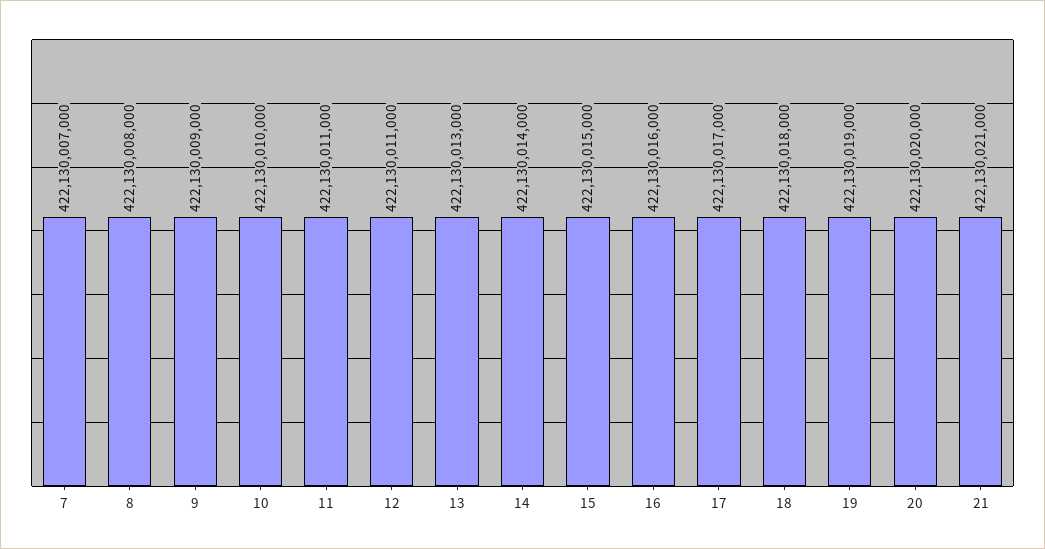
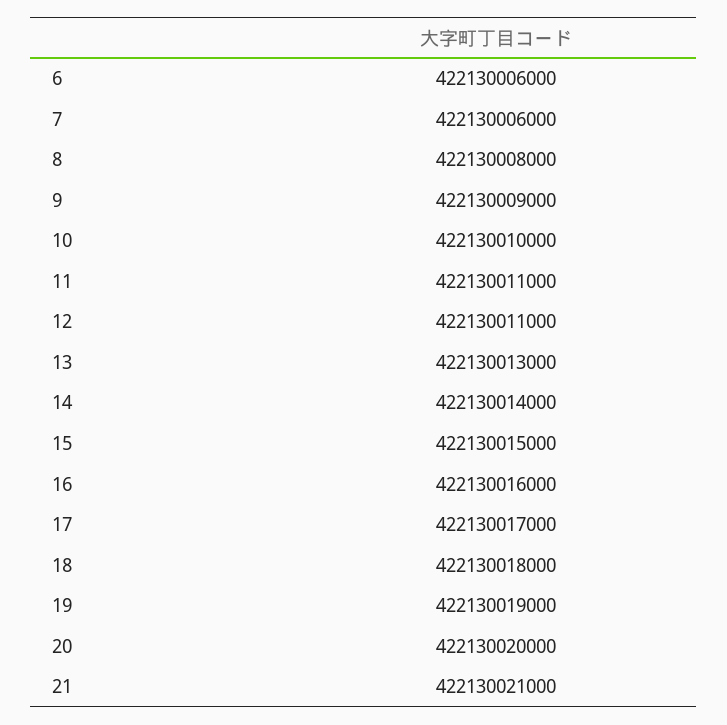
7: 422130007000 -> 422130006000
6: none -> 422130006000

